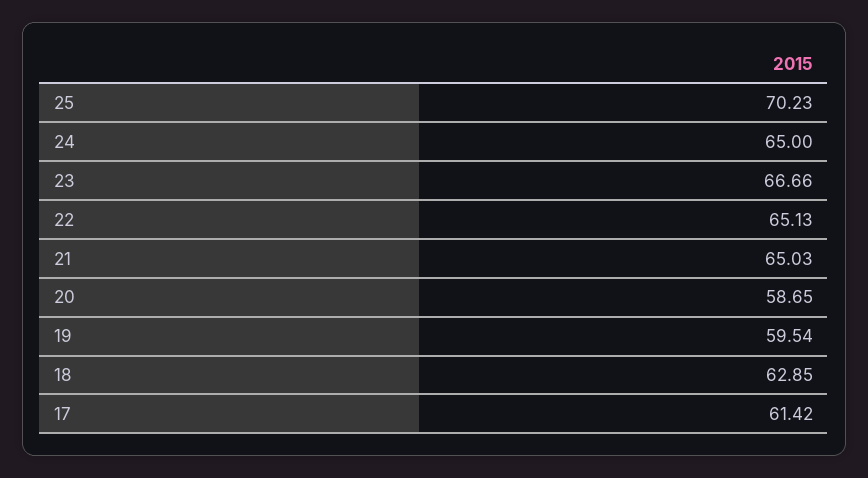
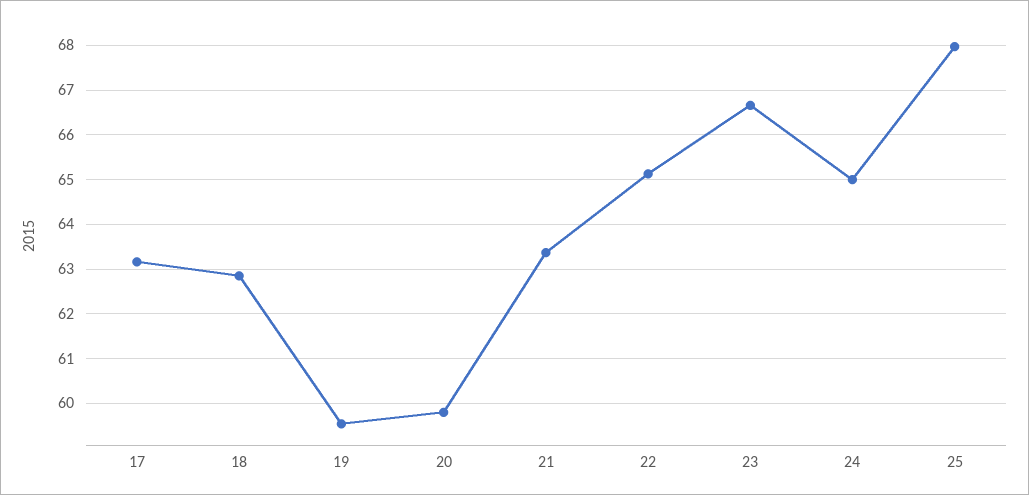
25: 70.23 -> 68
21: 65.03 -> 63.4
20: 58.65 -> 59.8
17: 61.42 -> 63.2

